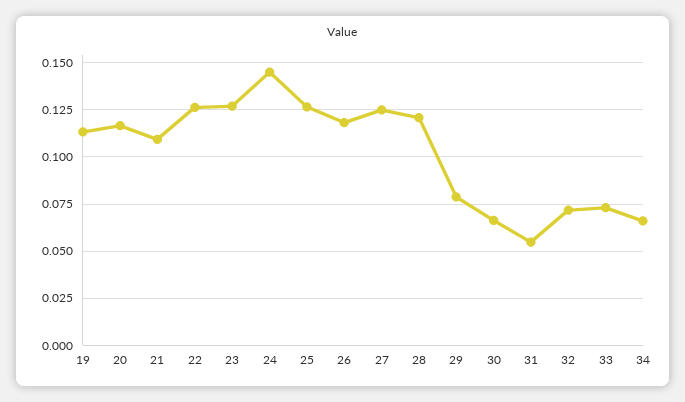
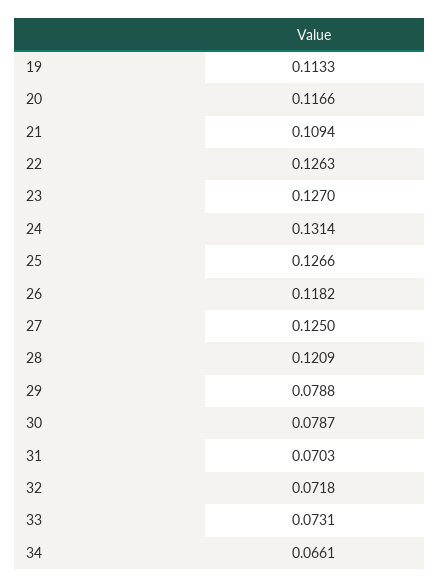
24: 0.145 -> 0.1314
30: 0.065 -> 0.0787
31: 0.055 -> 0.0703

